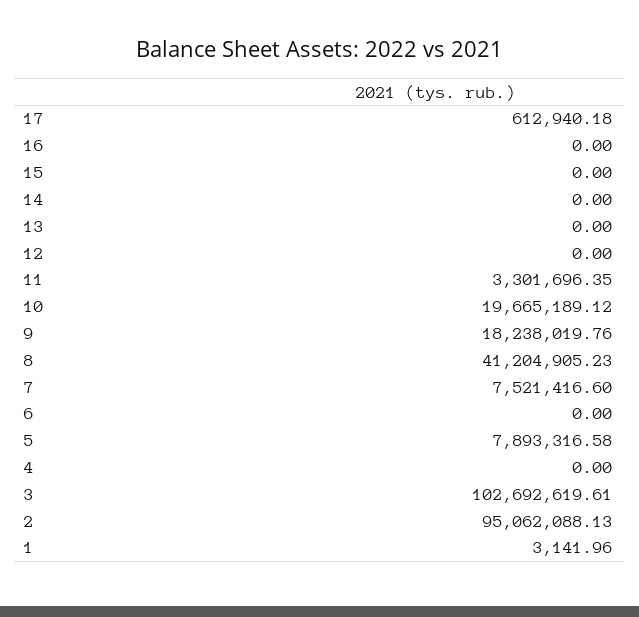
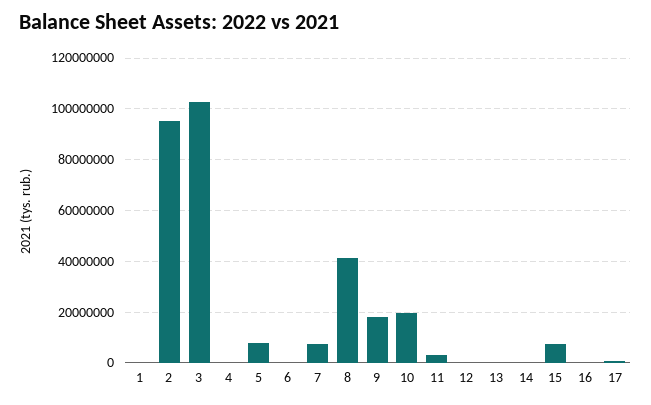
15: 0 -> 7500000

